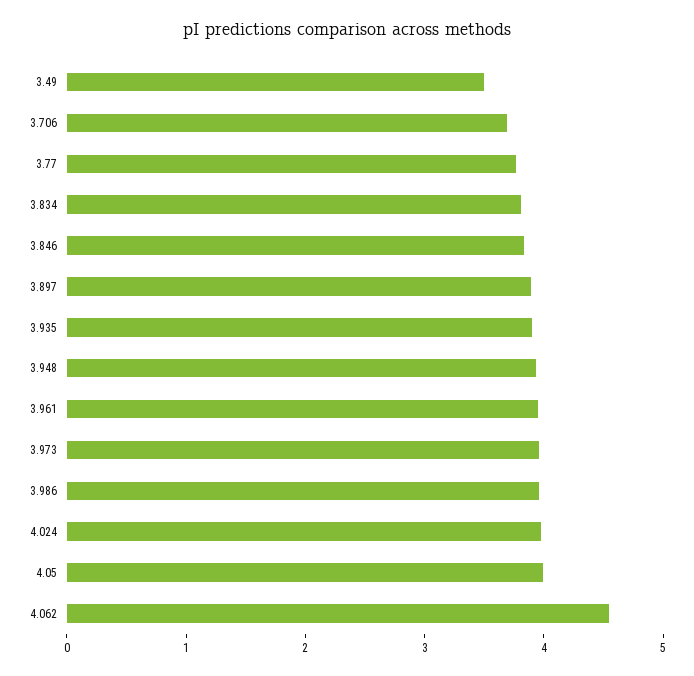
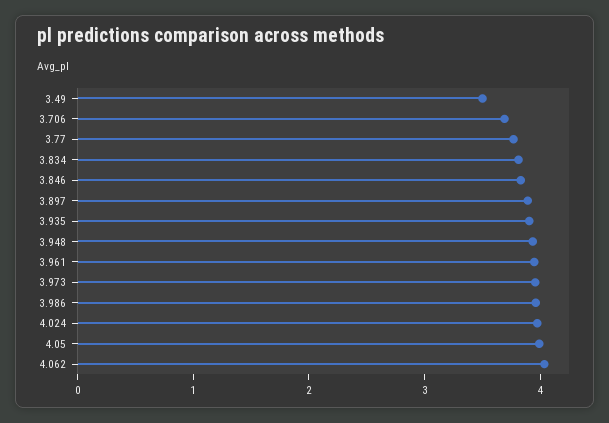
4.062: 4.6 -> 4

